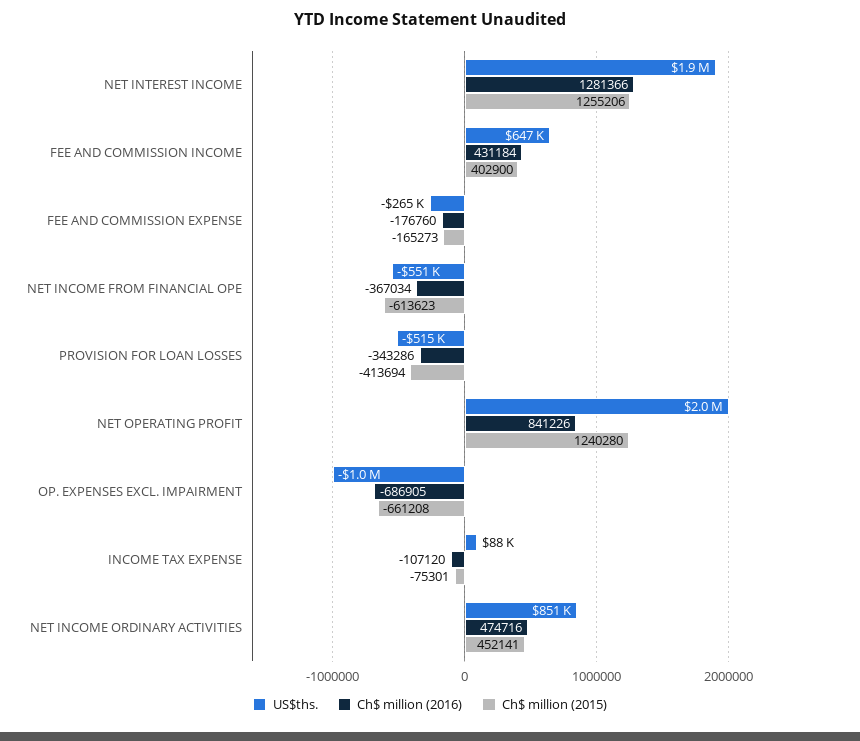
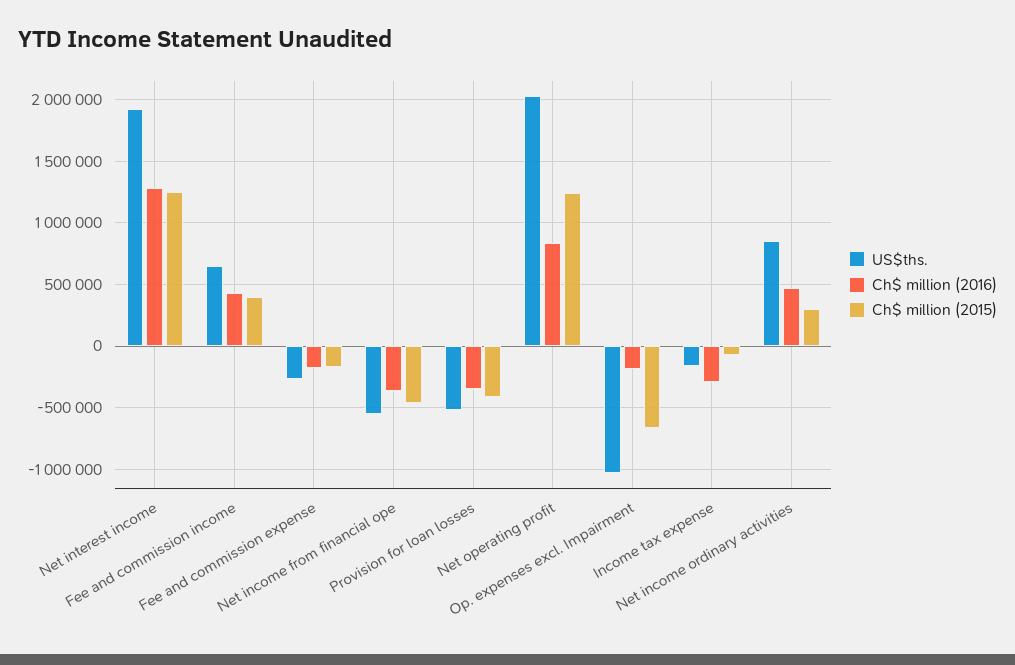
Ch$ million (2015), NET INCOME FROM FINANCIAL OPE: -613623 -> -450000
Ch$ million (2016), OP. EXPENSES EXCL. IMPAIRMENT: -686905 -> -200000
US$ths., INCOME TAX EXPENSE: 88000 -> -150000
Ch$ million (2016), INCOME TAX EXPENSE: -107120 -> -300000
Ch$ million (2015), NET INCOME ORDINARY ACTIVITIES: 452141 -> 300000

